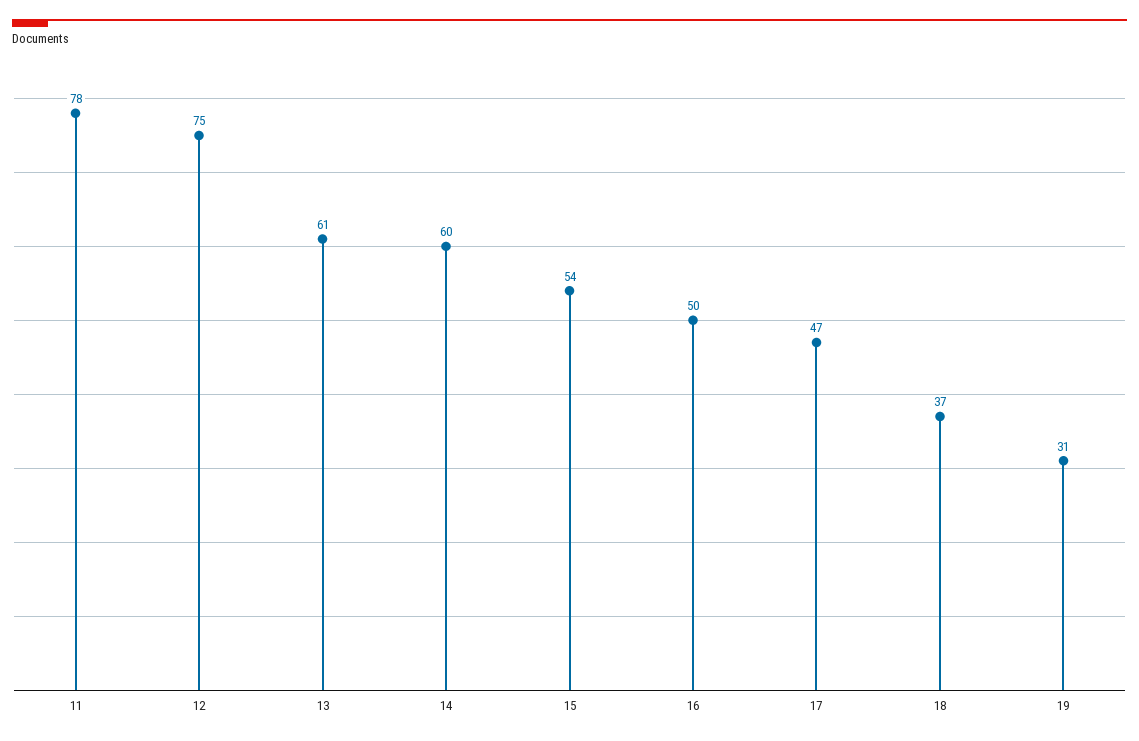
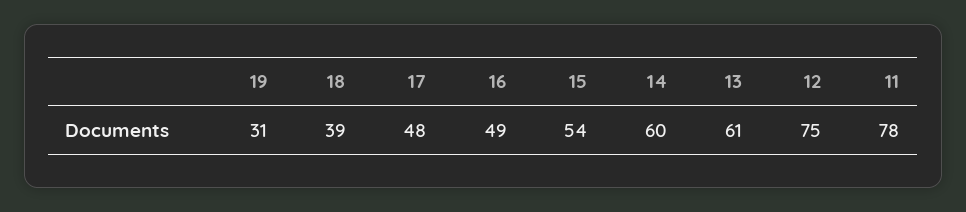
16: 50 -> 49
17: 47 -> 48
18: 37 -> 39

